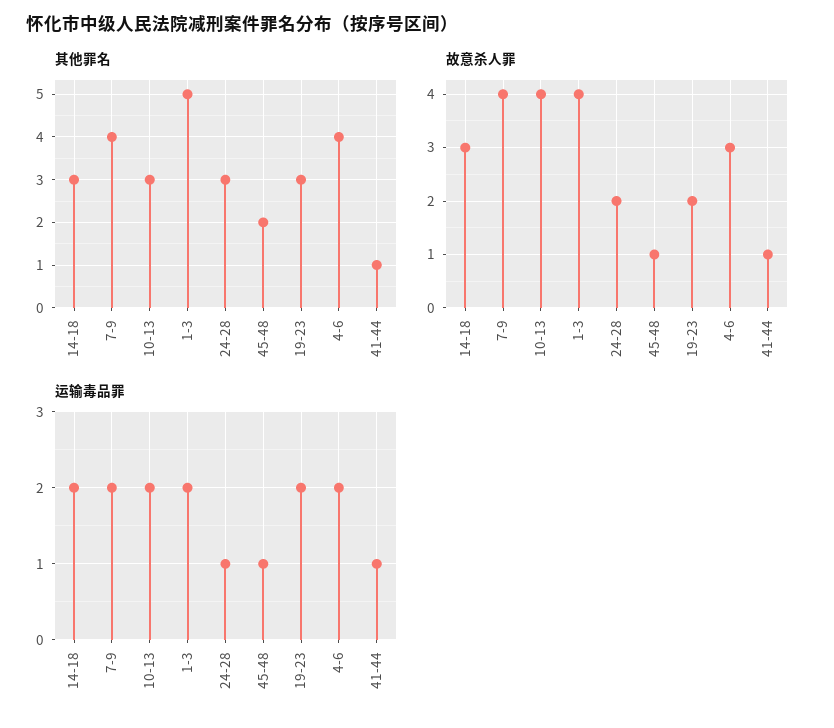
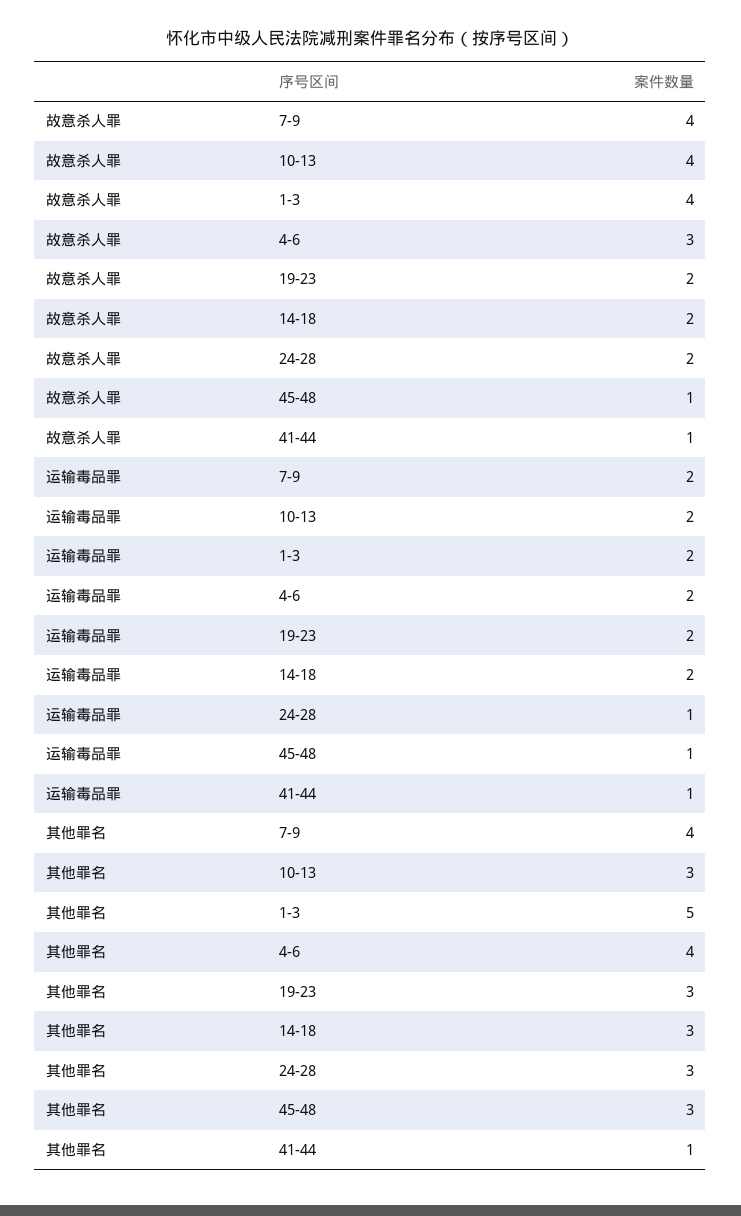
其他罪名, 45-48: 2 -> 3
故意杀人罪, 14-18: 3 -> 2

